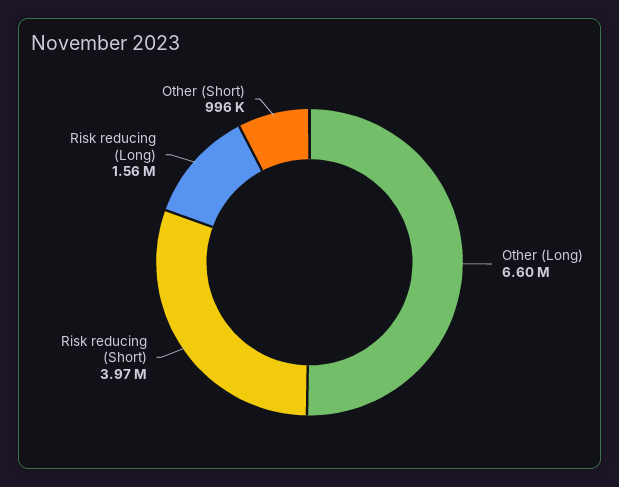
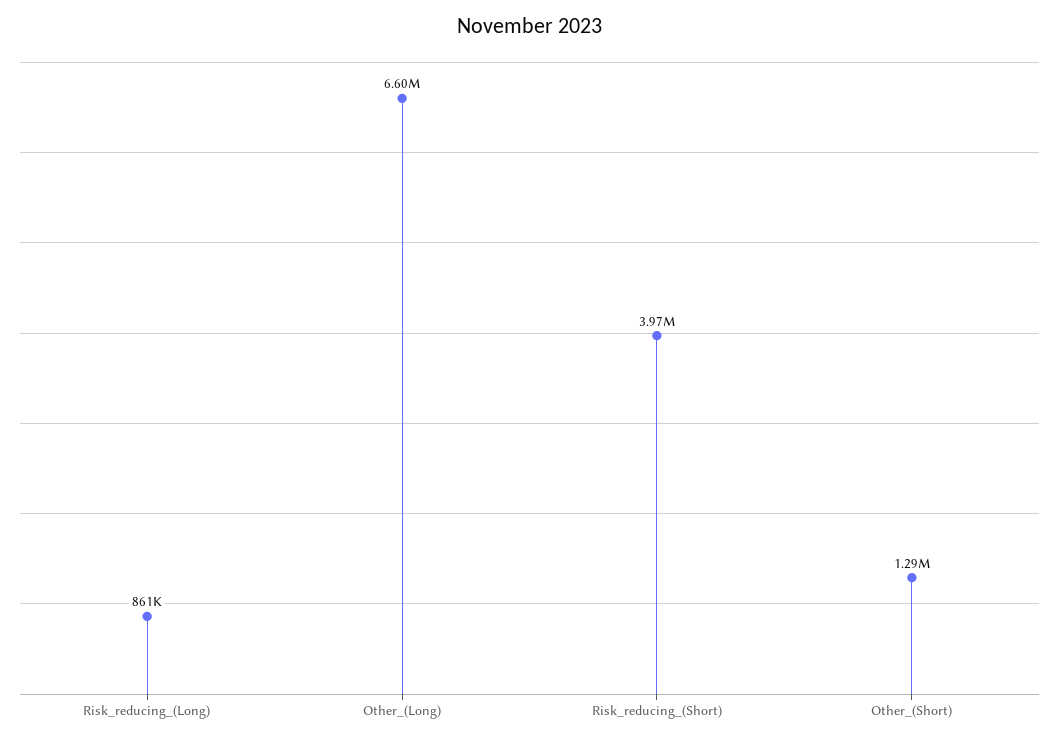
Risk reducing (Long): 1560000 -> 861000
Other (Short): 996000 -> 1290000

